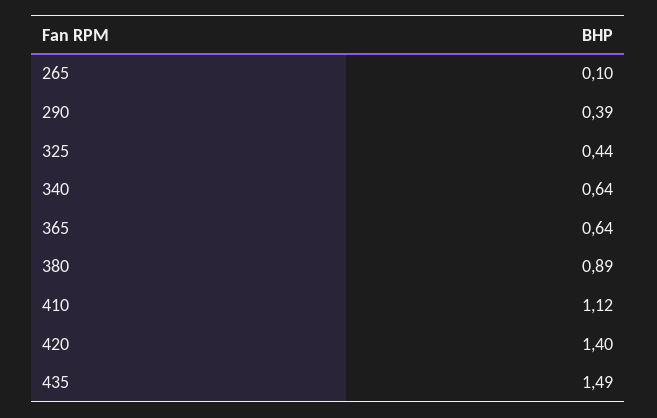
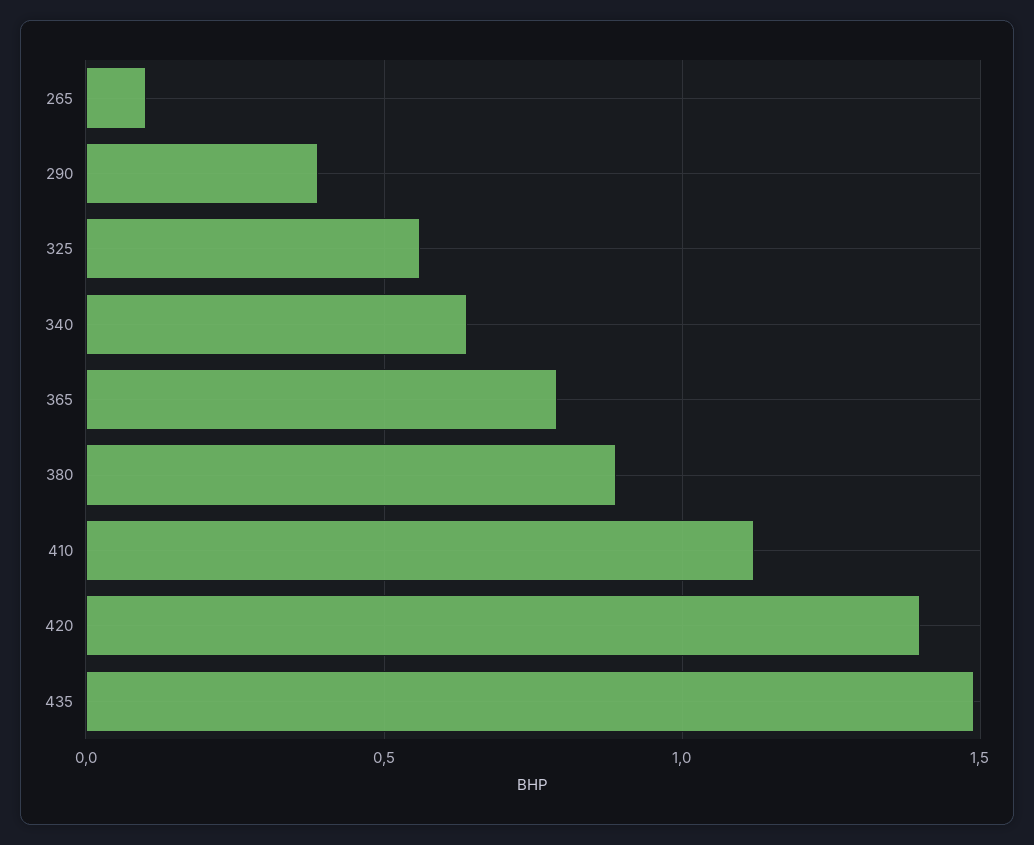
325: 0.44 -> 0.55
365: 0.64 -> 0.8

